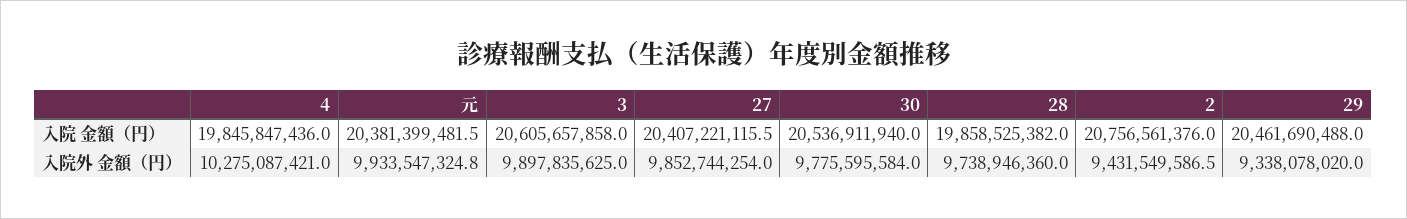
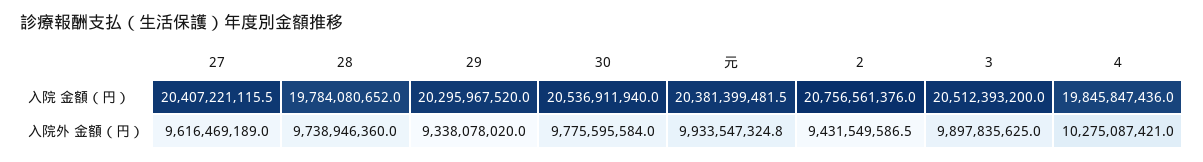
3, 入院 金額（円）: 20605657858 -> 20512393200
28, 入院 金額（円）: 19858525382 -> 19784080652
29, 入院 金額（円）: 20461690488 -> 20295967520
27, 入院外 金額（円）: 9852744254 -> 9616469189

